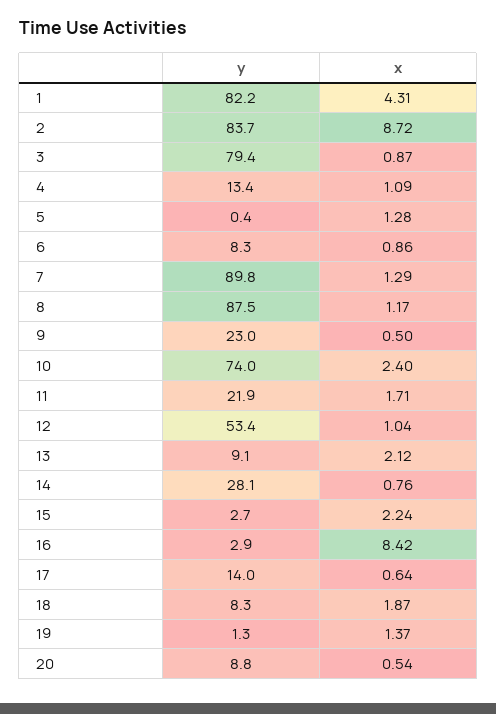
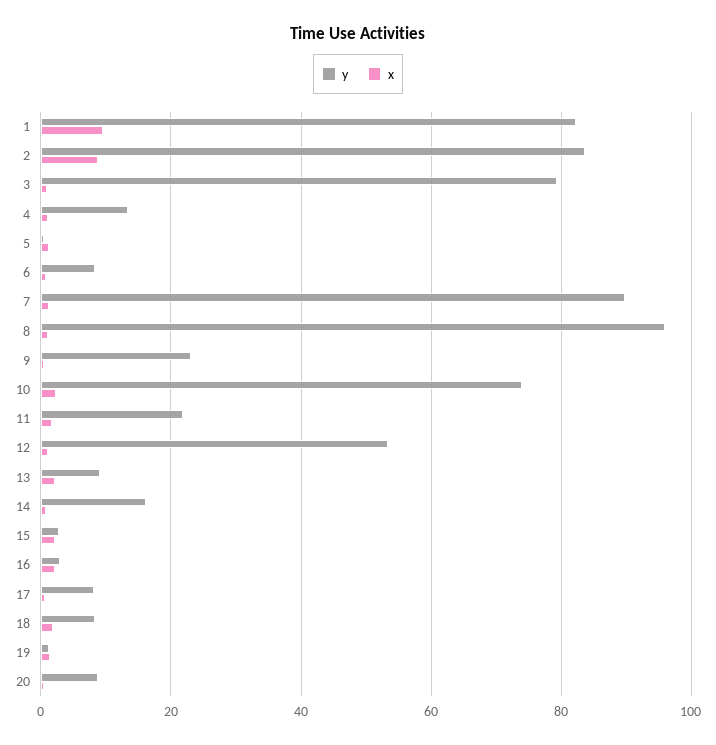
x, 1: 4.31 -> 10
y, 8: 87.5 -> 96
y, 14: 28.1 -> 16
x, 16: 8.42 -> 2
y, 17: 14 -> 8

